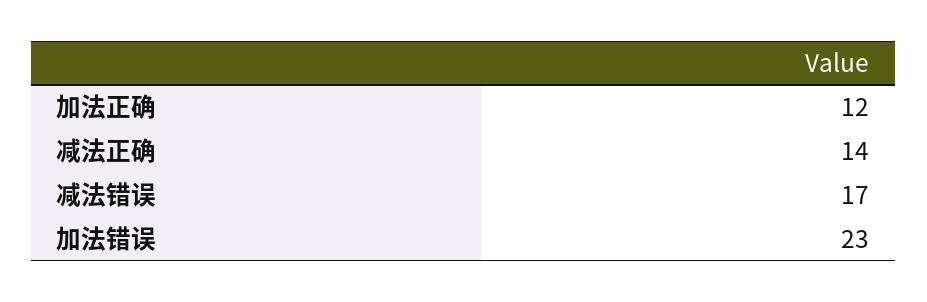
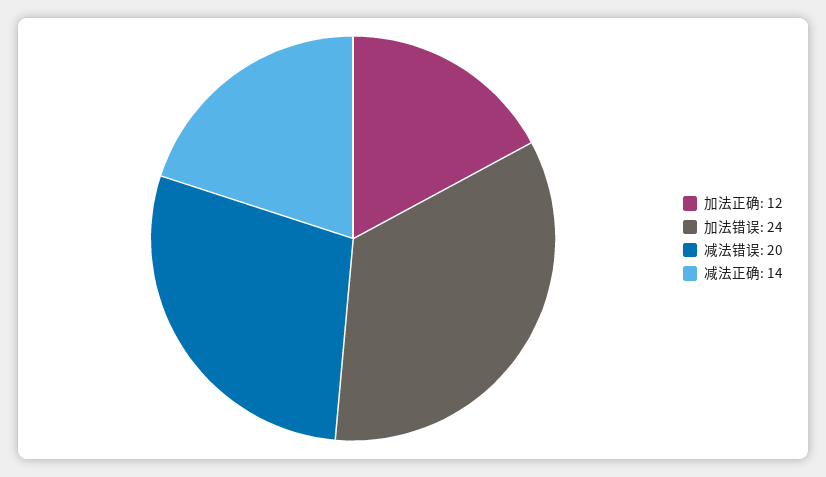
减法错误: 17 -> 20
加法错误: 23 -> 24

